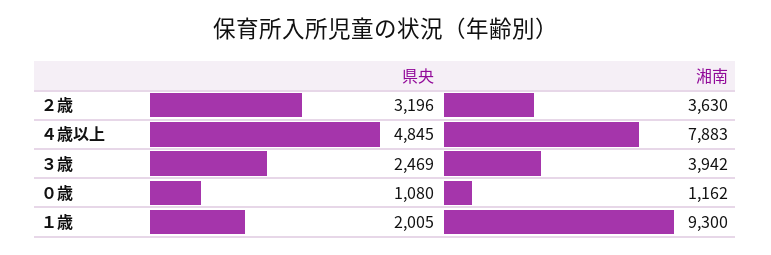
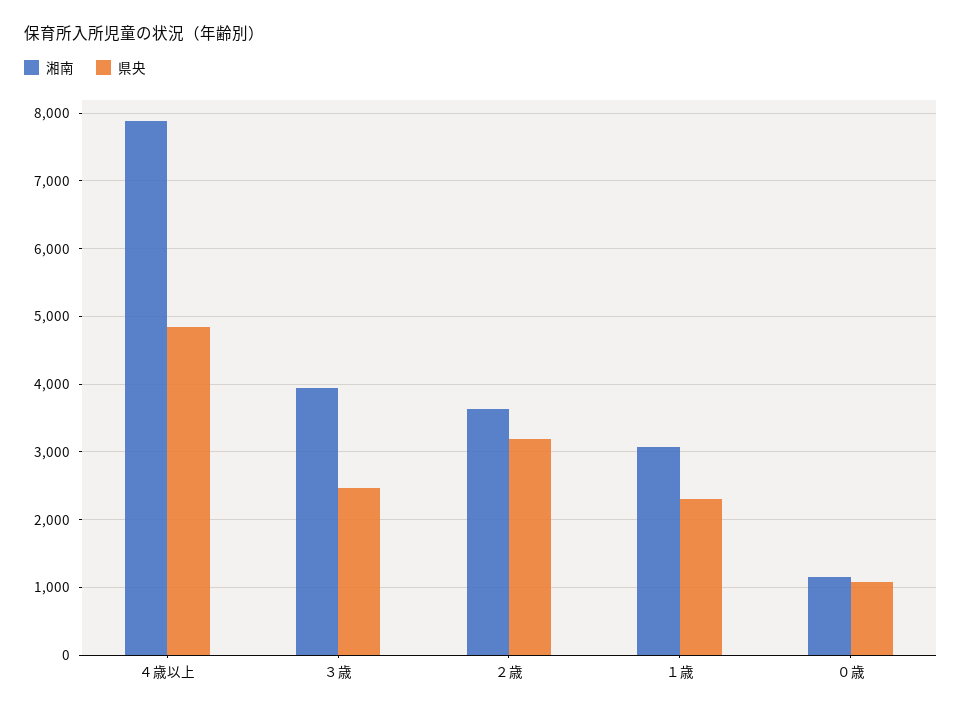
県央, １歳: 2005 -> 2300
湘南, １歳: 9300 -> 3100

